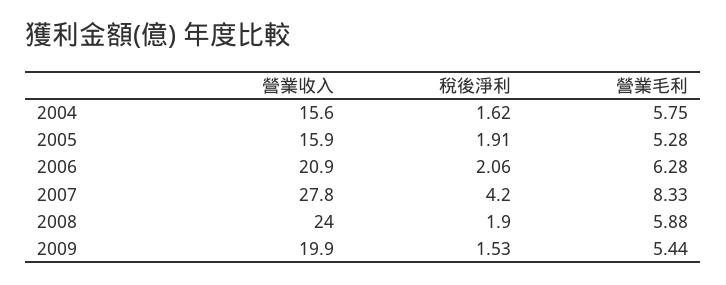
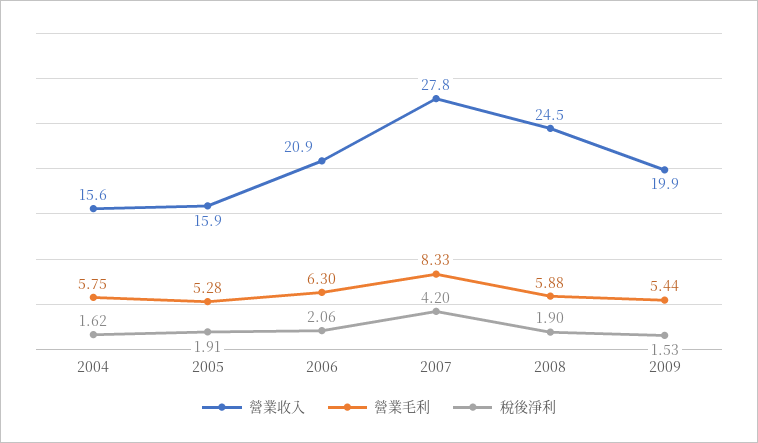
營業毛利, 2006: 6.28 -> 6.3
營業收入, 2008: 24 -> 24.5

